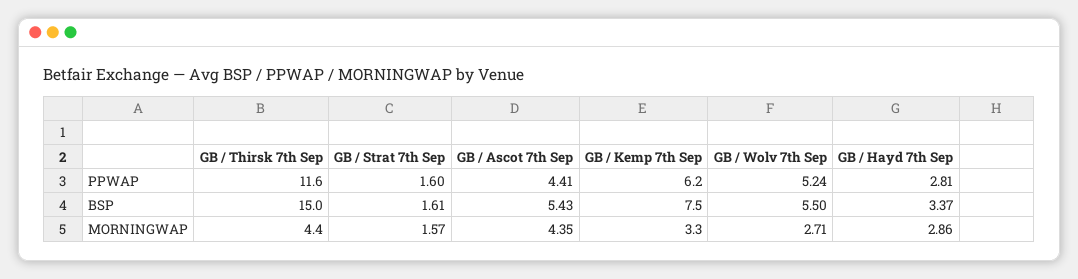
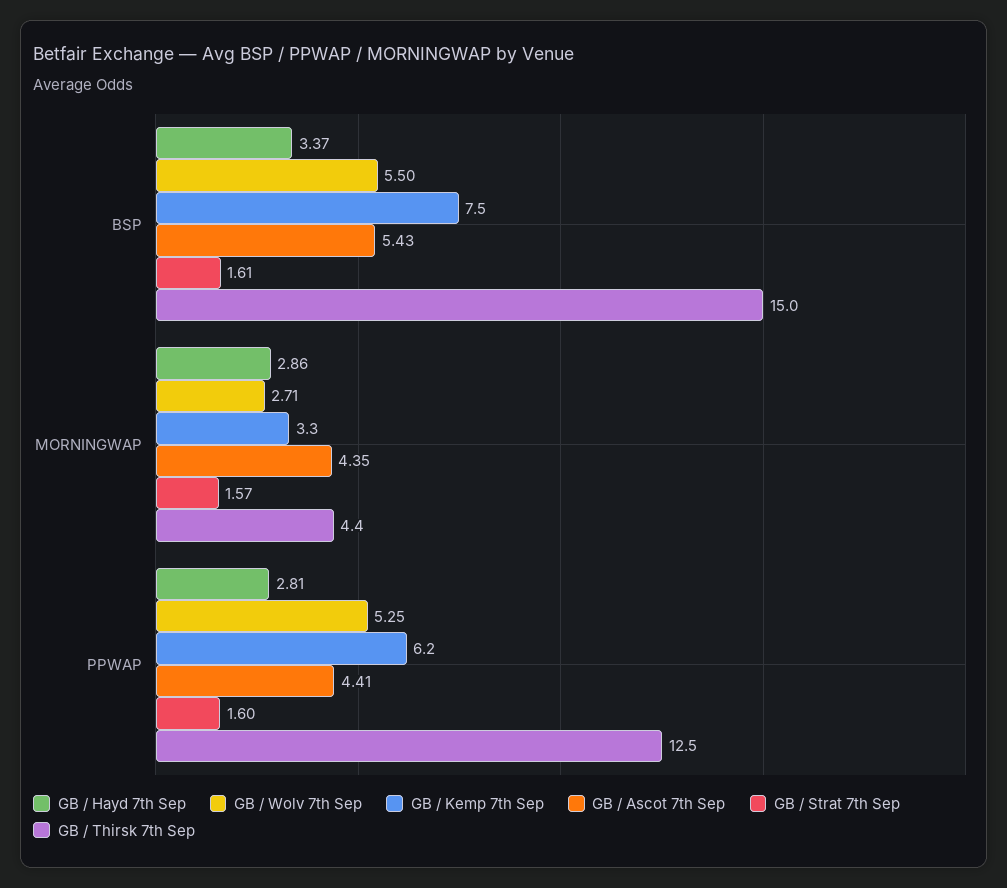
GB / Thirsk 7th Sep, PPWAP: 11.6 -> 12.5
GB / Wolv 7th Sep, PPWAP: 5.24 -> 5.25

